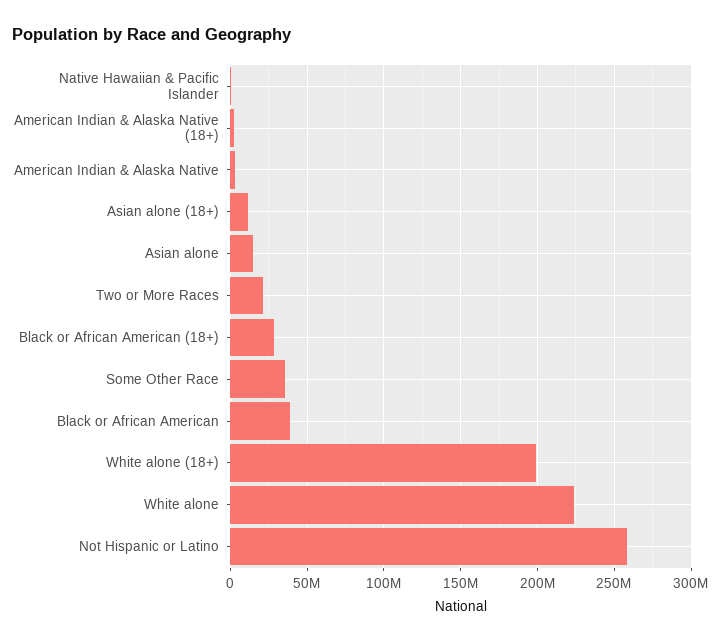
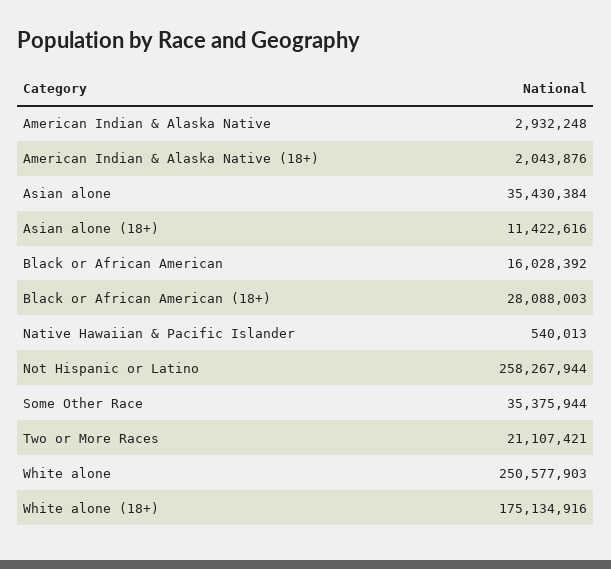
Asian alone: 15000000 -> 35430384
Black or African American: 40000000 -> 16028392
White alone (18+): 200000000 -> 175134916
White alone: 225000000 -> 250577903

